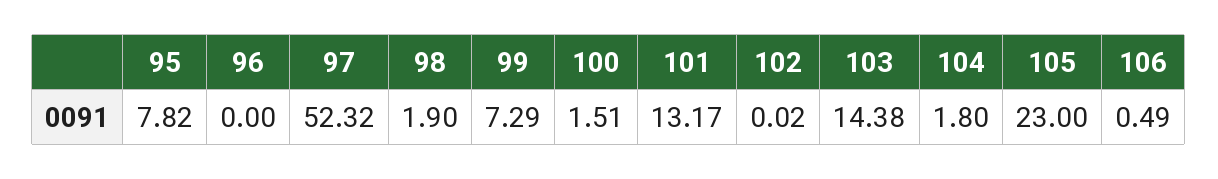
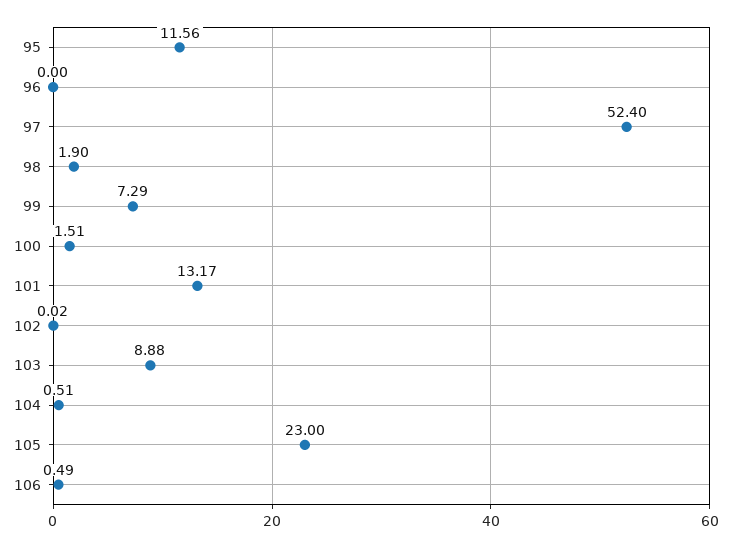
95: 7.82 -> 11.56
97: 52.32 -> 52.4
103: 14.38 -> 8.88
104: 1.8 -> 0.51

